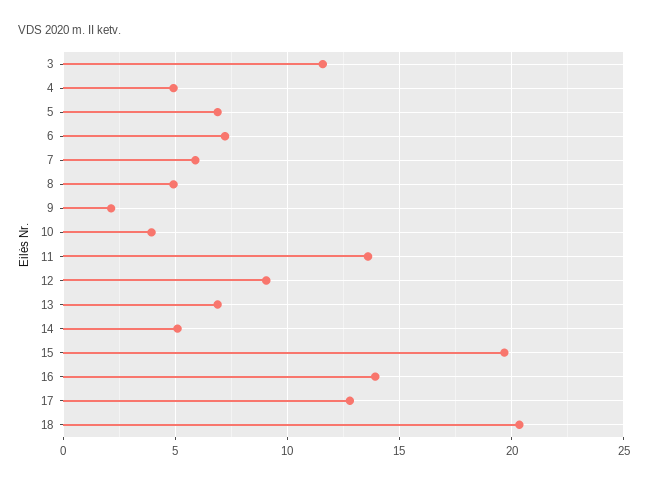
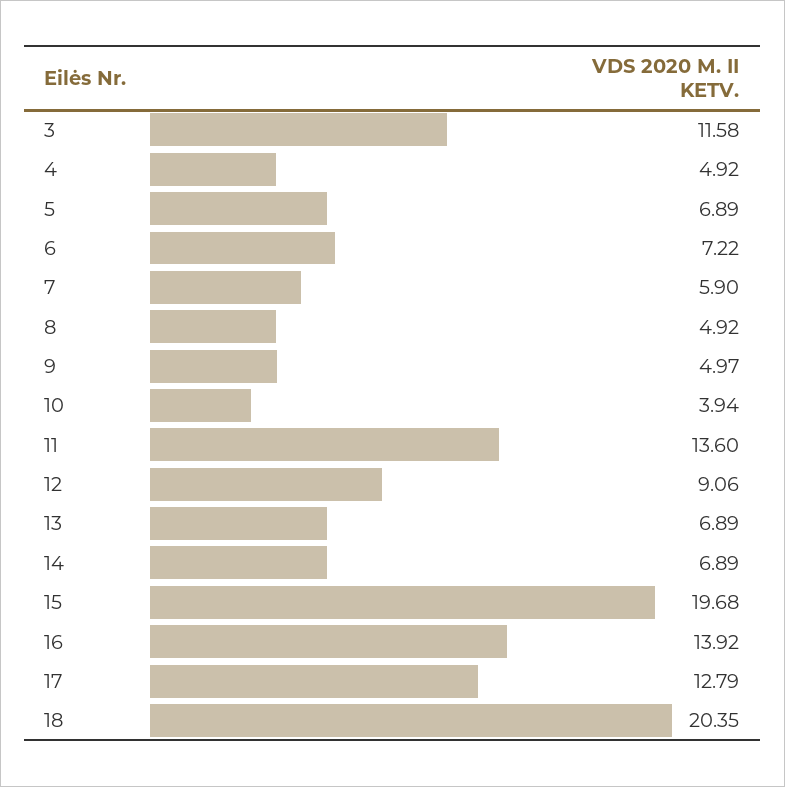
9: 2 -> 4.97
14: 5 -> 6.89

